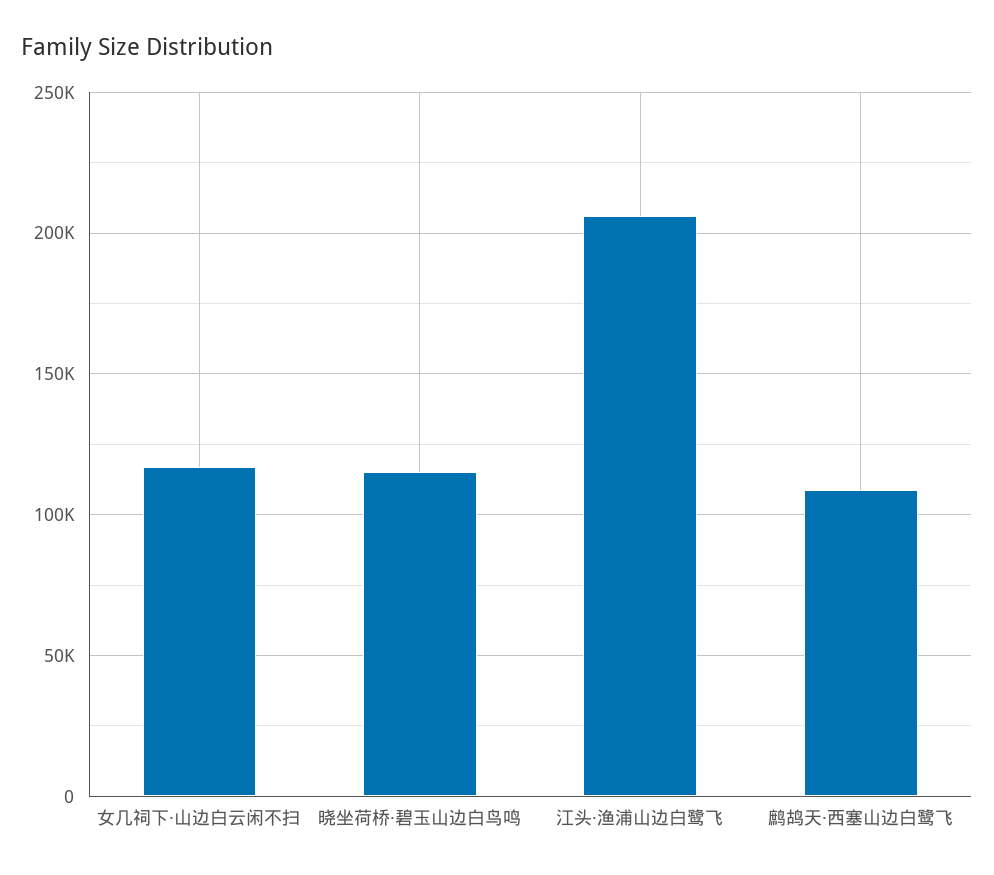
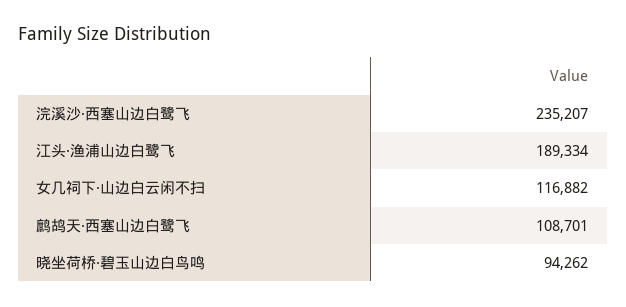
晓坐荷桥·碧玉山边白鸟鸣: 115000 -> 94262
江头·渔浦山边白鹭飞: 205000 -> 189334
浣溪沙·西塞山边白鹭飞: none -> 235207

